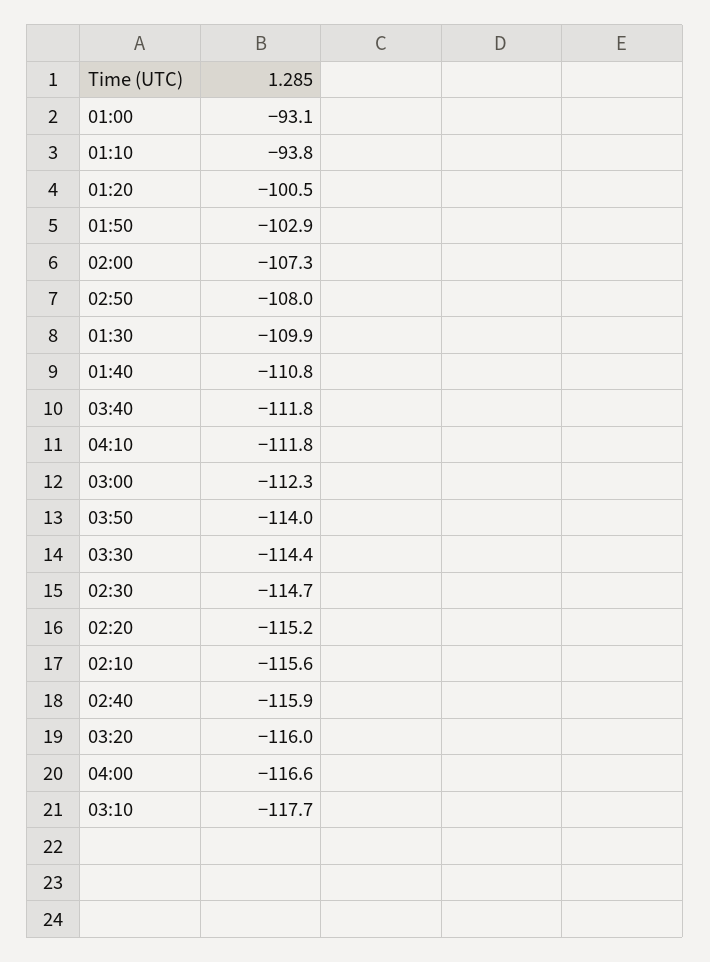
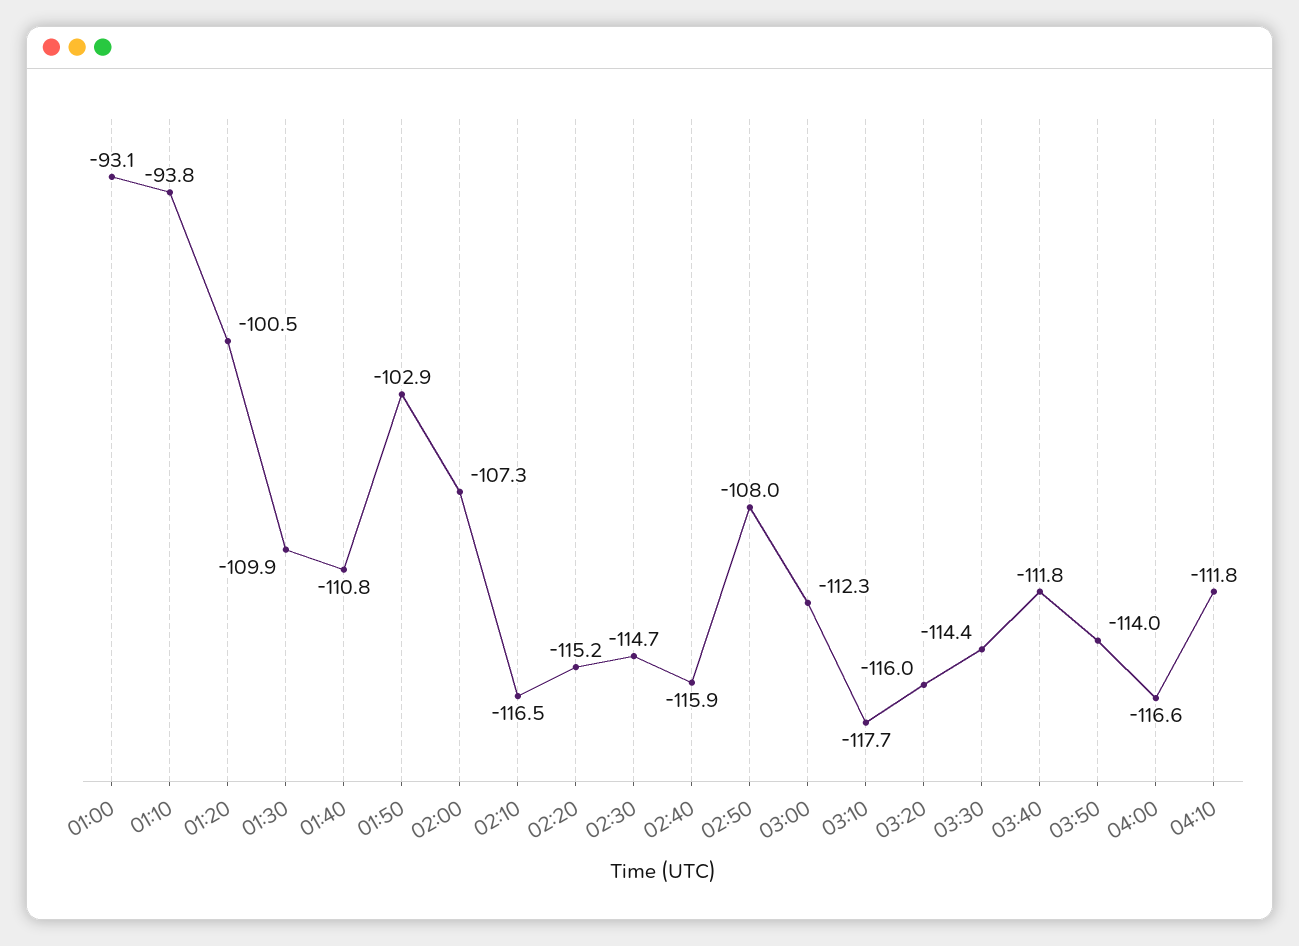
02:10: -115.6 -> -116.5

